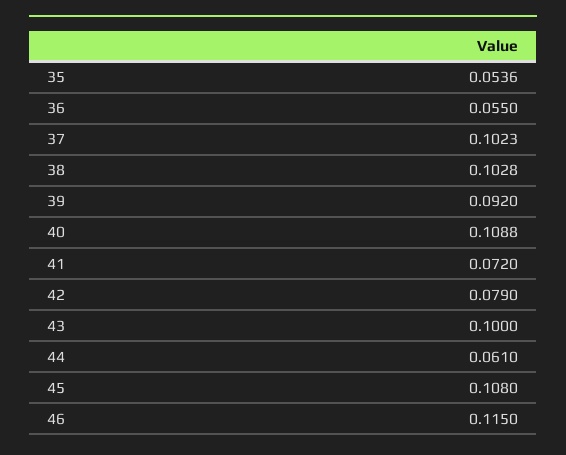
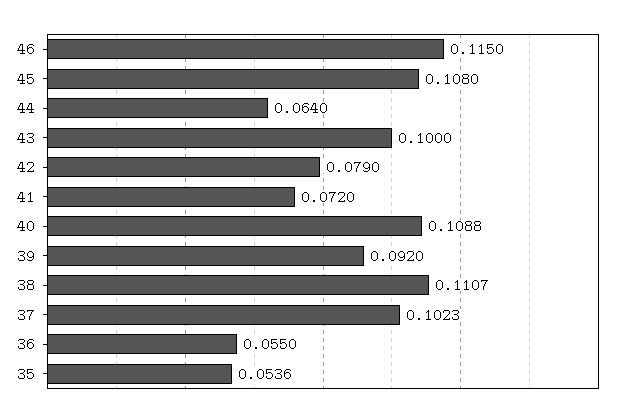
38: 0.1028 -> 0.1107
44: 0.061 -> 0.064

